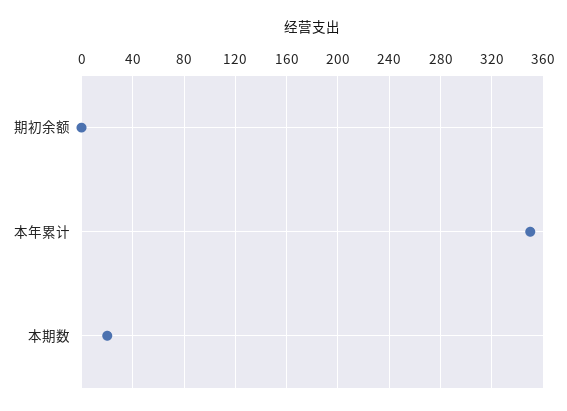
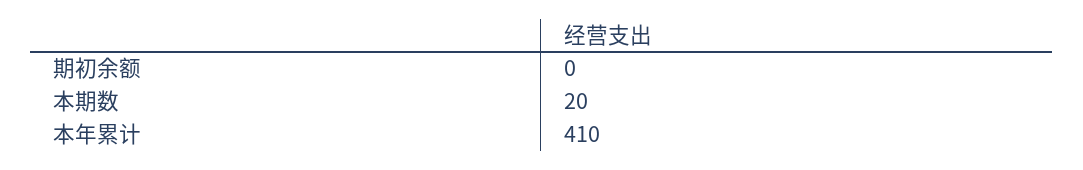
本年累计: 350 -> 410

